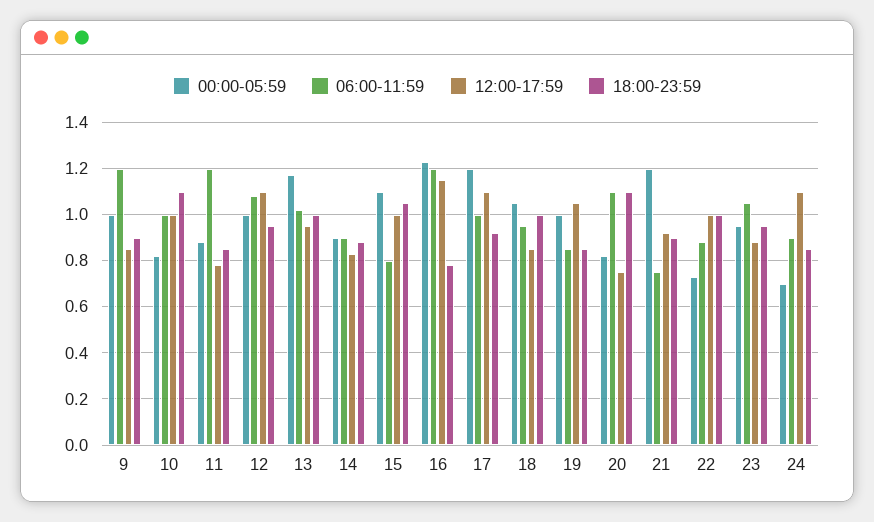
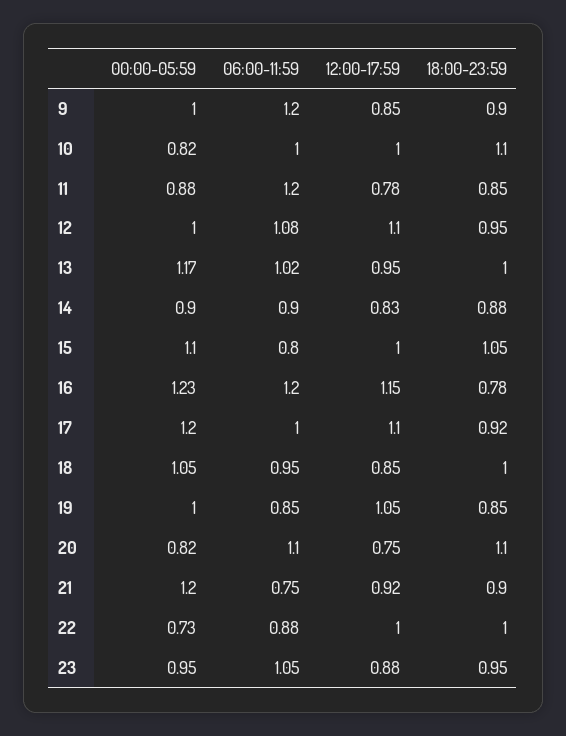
00:00-05:59, 24: 0.7 -> none
06:00-11:59, 24: 0.9 -> none
12:00-17:59, 24: 1.1 -> none
18:00-23:59, 24: 0.85 -> none

